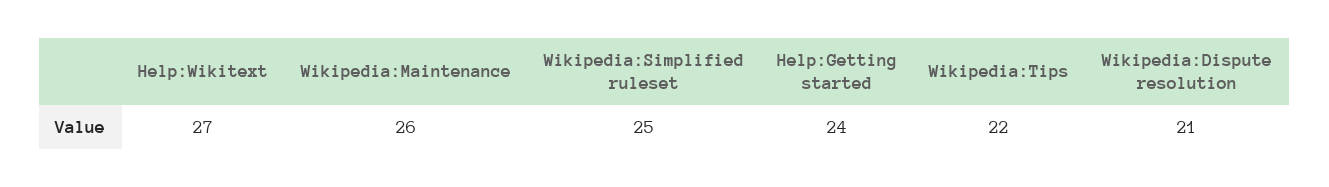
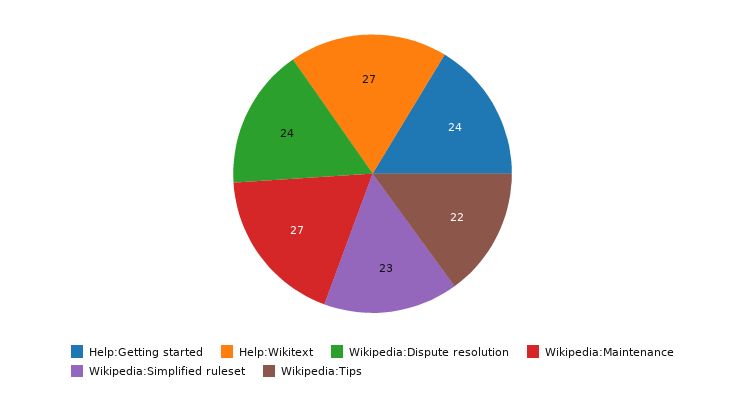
Wikipedia:Maintenance: 26 -> 27
Wikipedia:Simplified ruleset: 25 -> 23
Wikipedia:Dispute resolution: 21 -> 24

